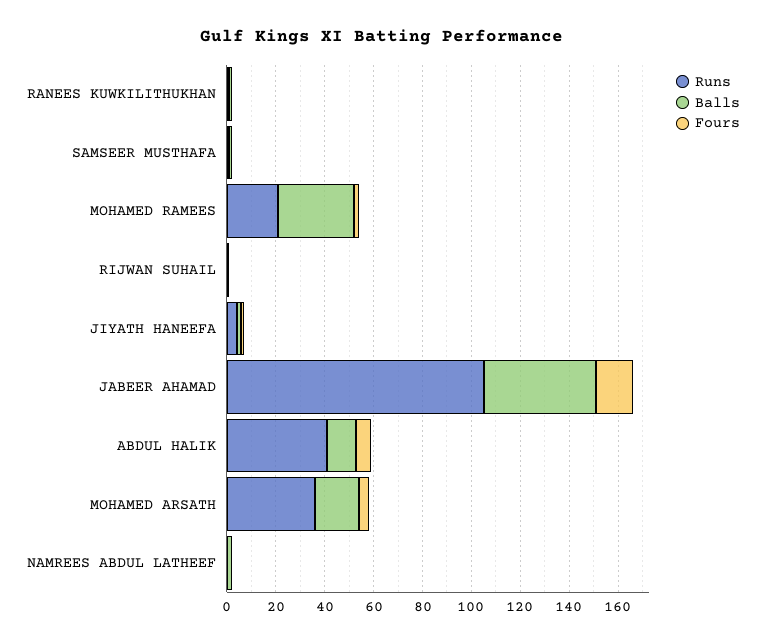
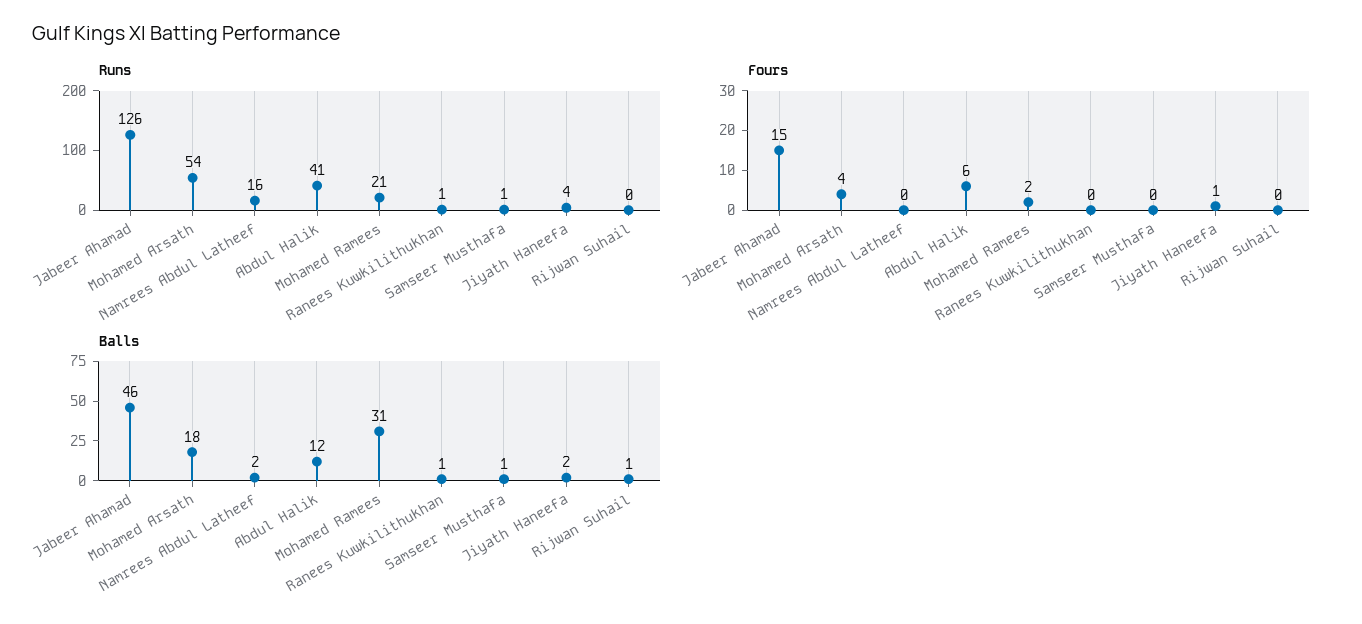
Runs, JABEER AHAMAD: 105 -> 126
Runs, MOHAMED ARSATH: 35 -> 54
Runs, NAMREES ABDUL LATHEEF: 0 -> 16

